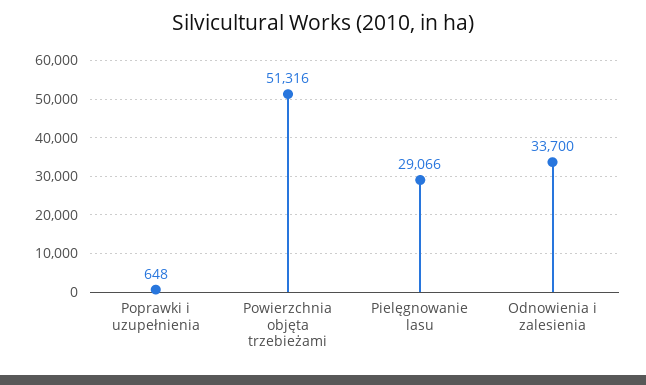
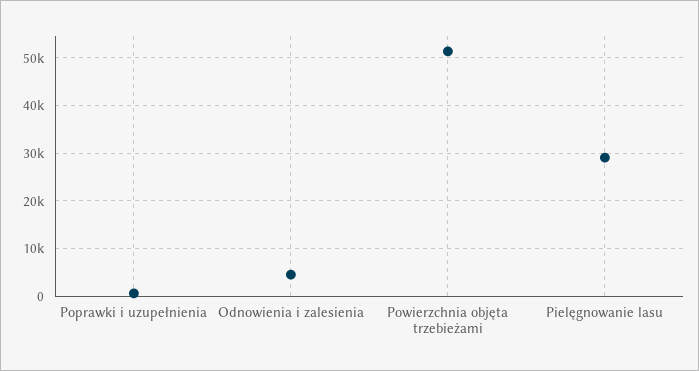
Odnowienia i zalesienia: 33700 -> 4000

